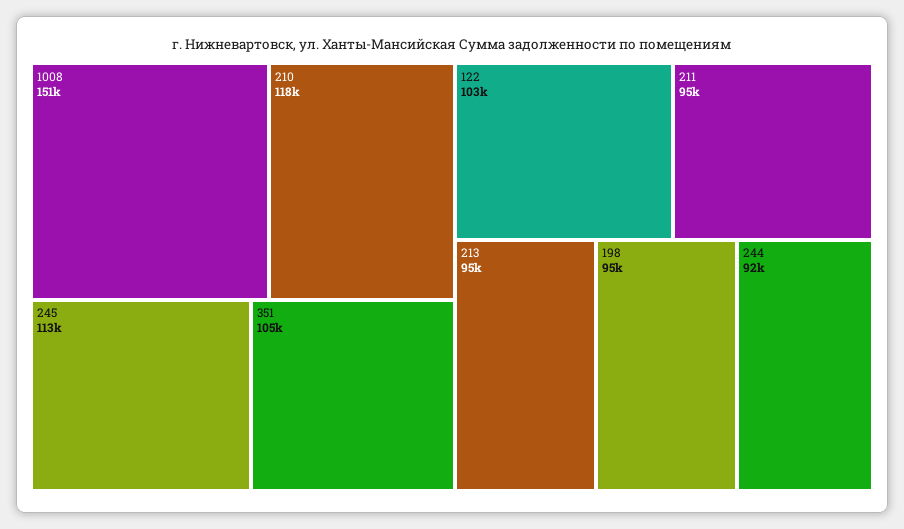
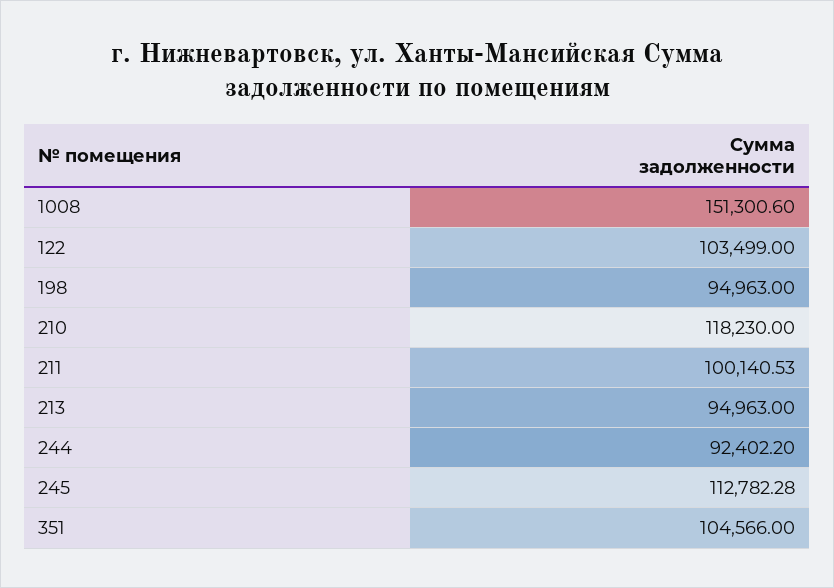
211: 95000 -> 100140.53

